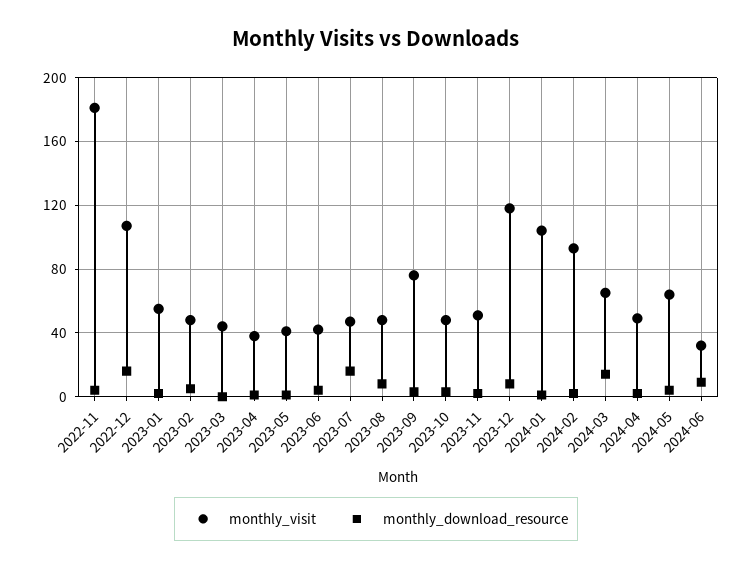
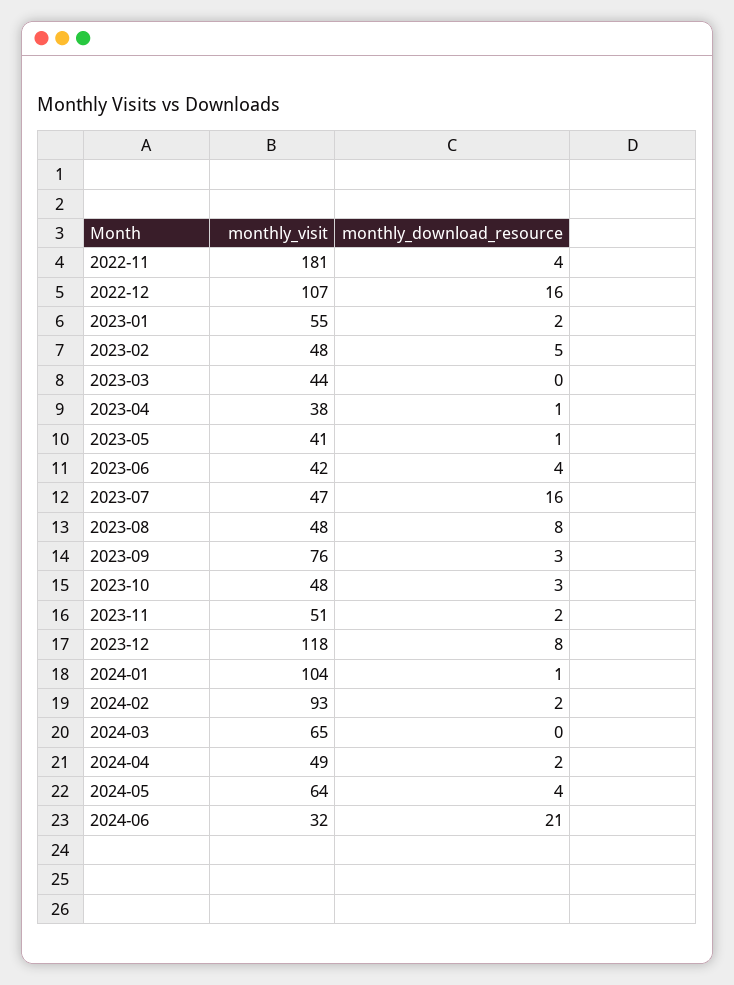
monthly_download_resource, 2024-03: 15 -> 0
monthly_download_resource, 2024-06: 10 -> 21

